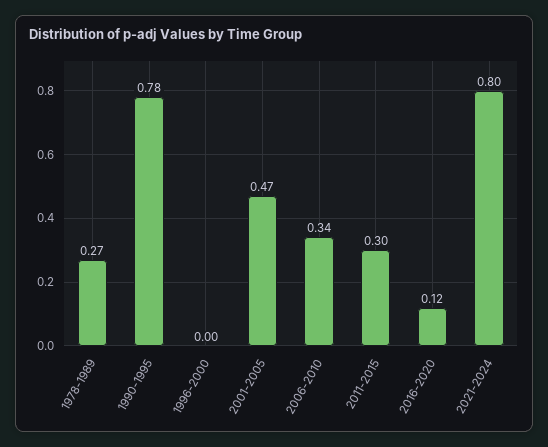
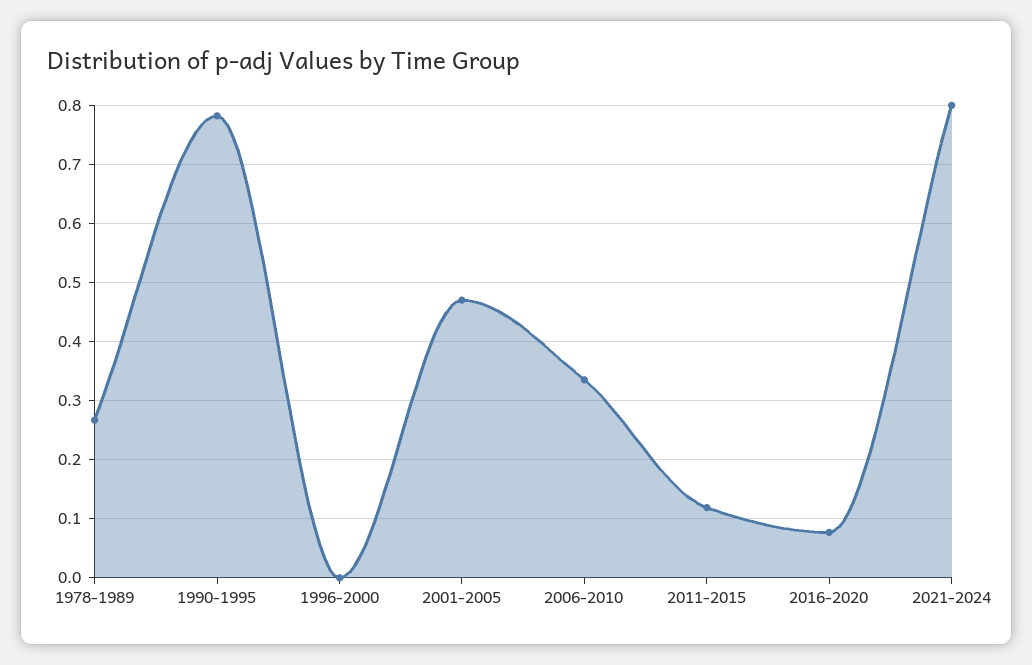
2011-2015: 0.3 -> 0.12
2016-2020: 0.12 -> 0.08

